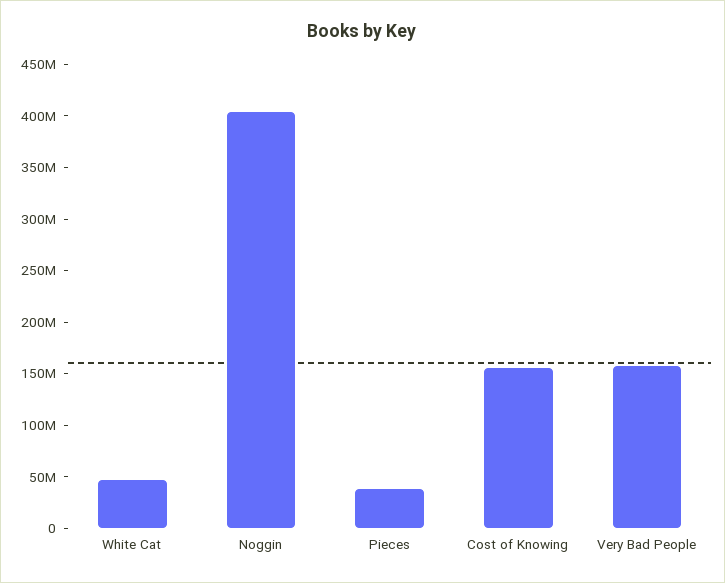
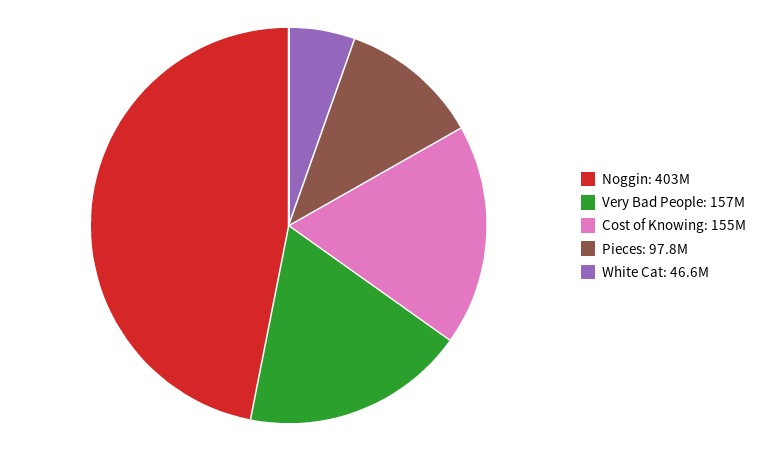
Pieces: 40000000 -> 97800000

